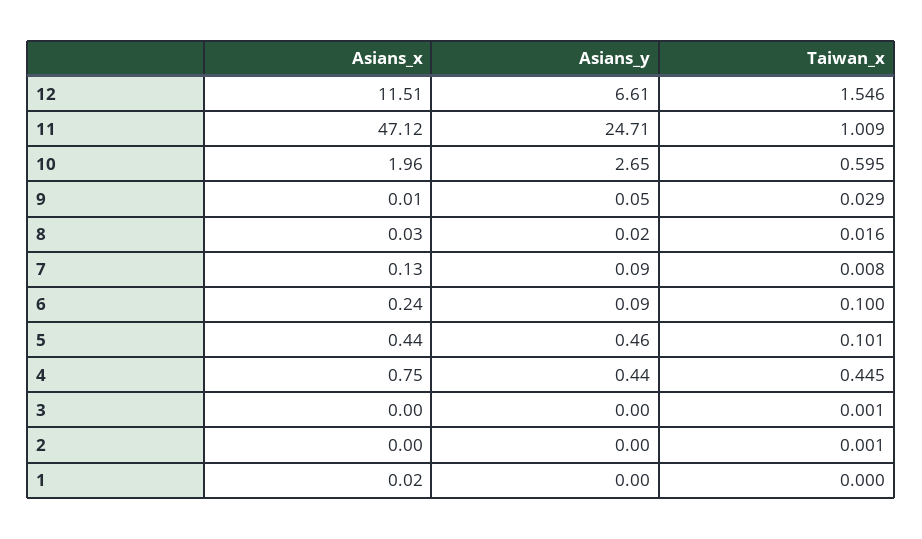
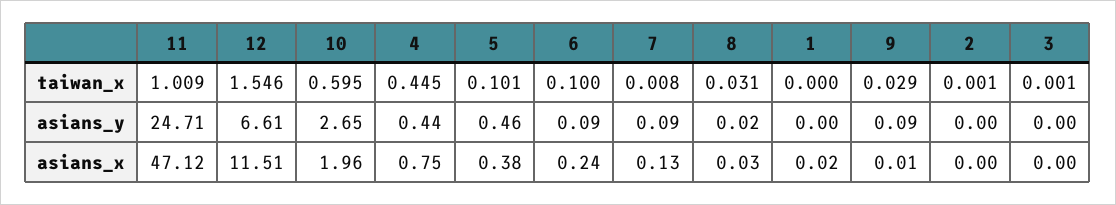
Asians_y, 9: 0.05 -> 0.09
Taiwan_x, 8: 0.016 -> 0.031
Asians_x, 5: 0.44 -> 0.38

